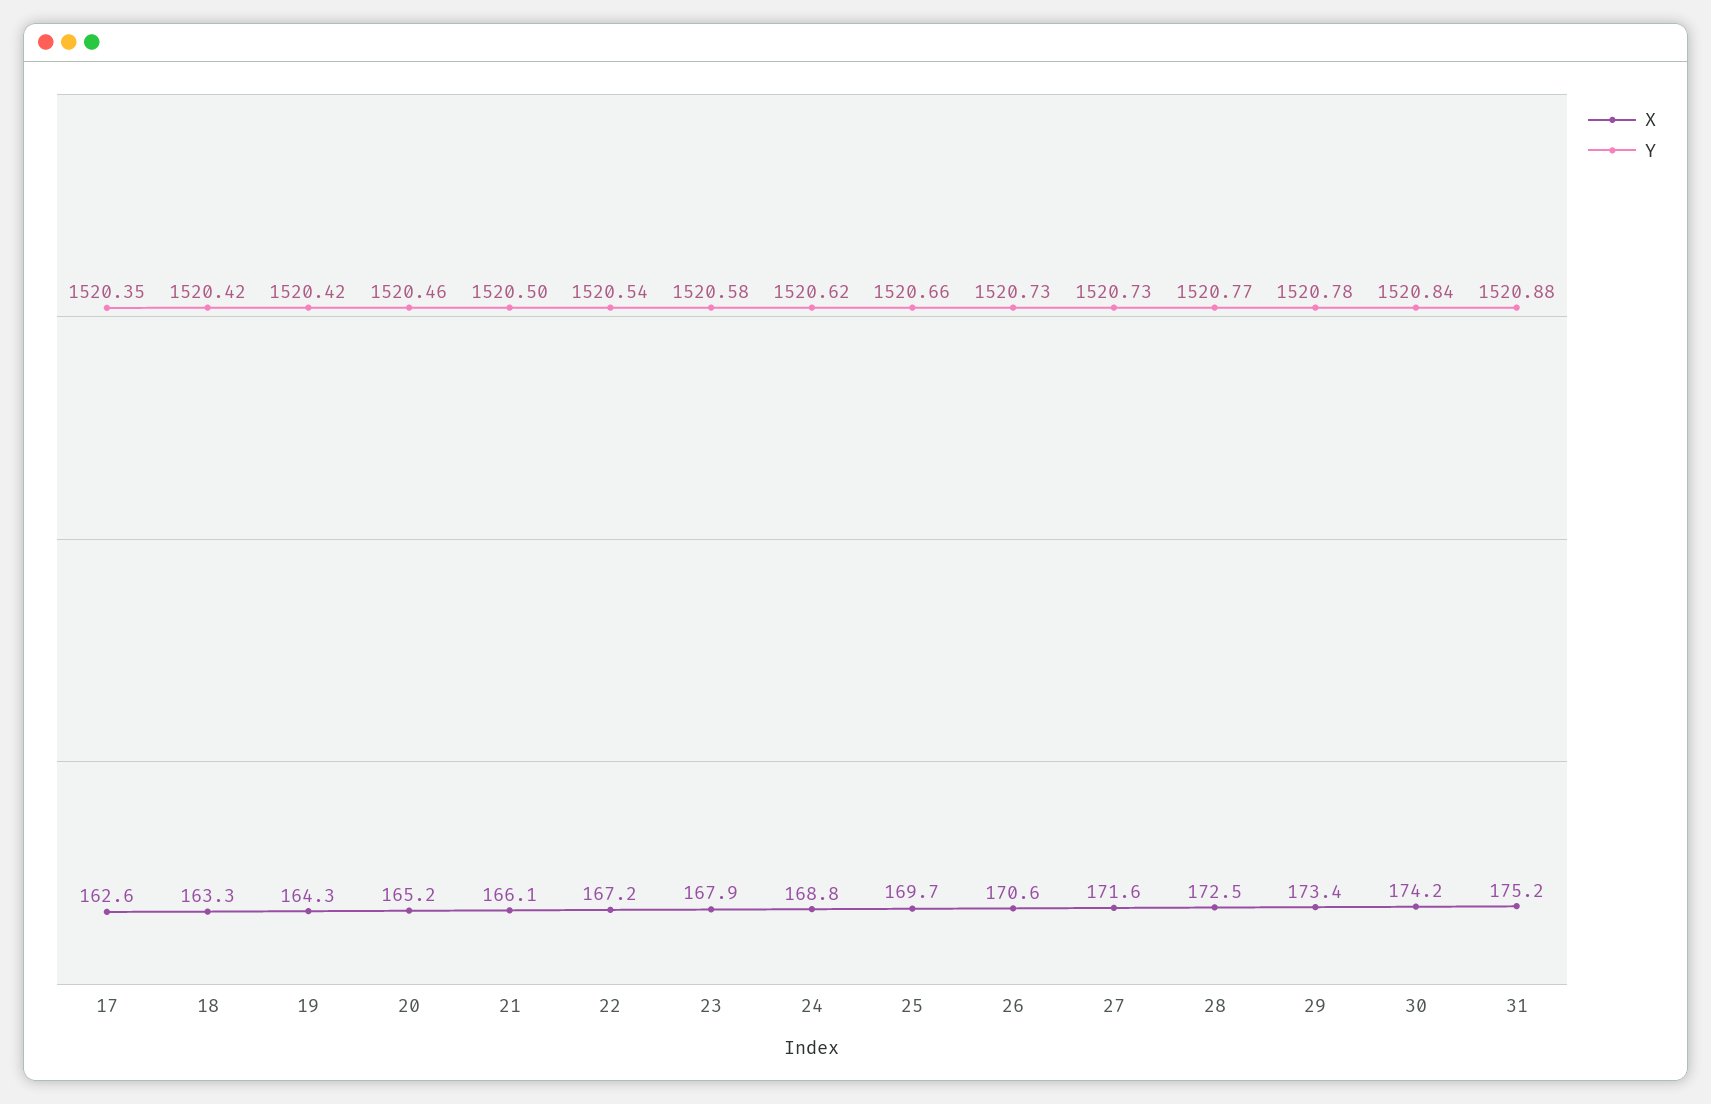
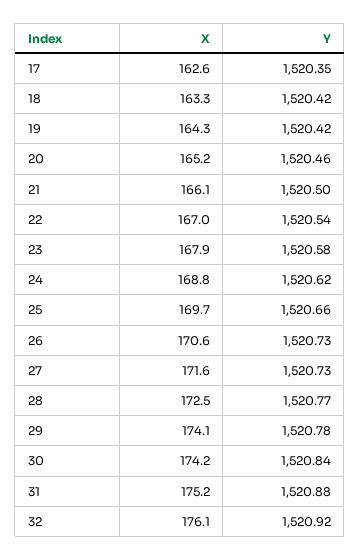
X, 22: 167.2 -> 167
X, 29: 173.4 -> 174.1
X, 32: none -> 176.1
Y, 32: none -> 1520.92

